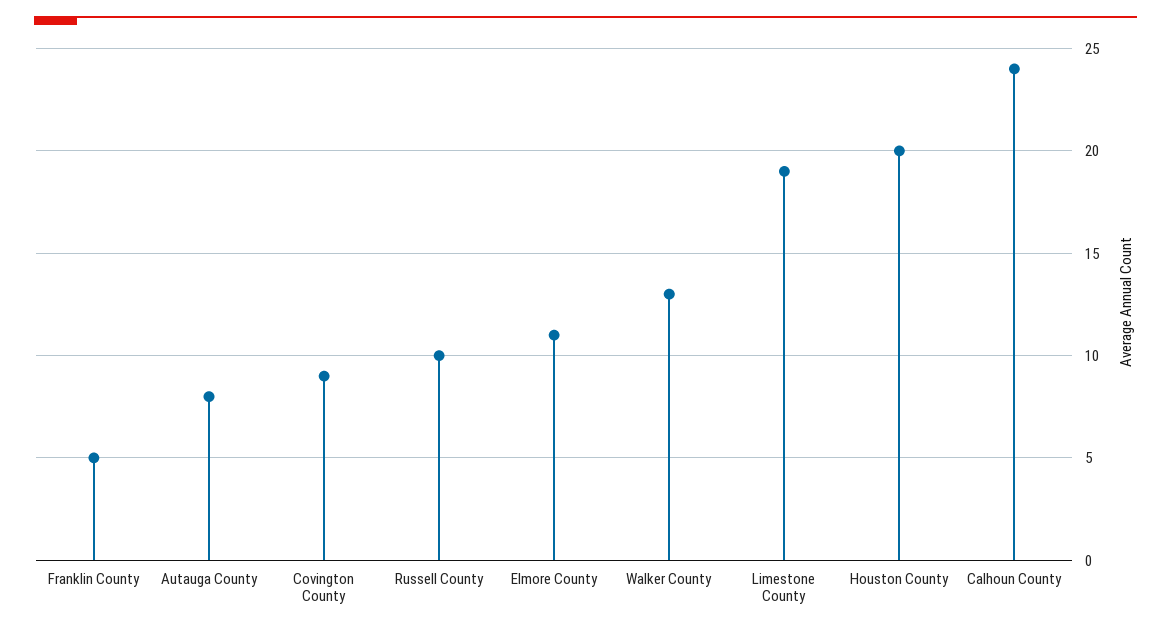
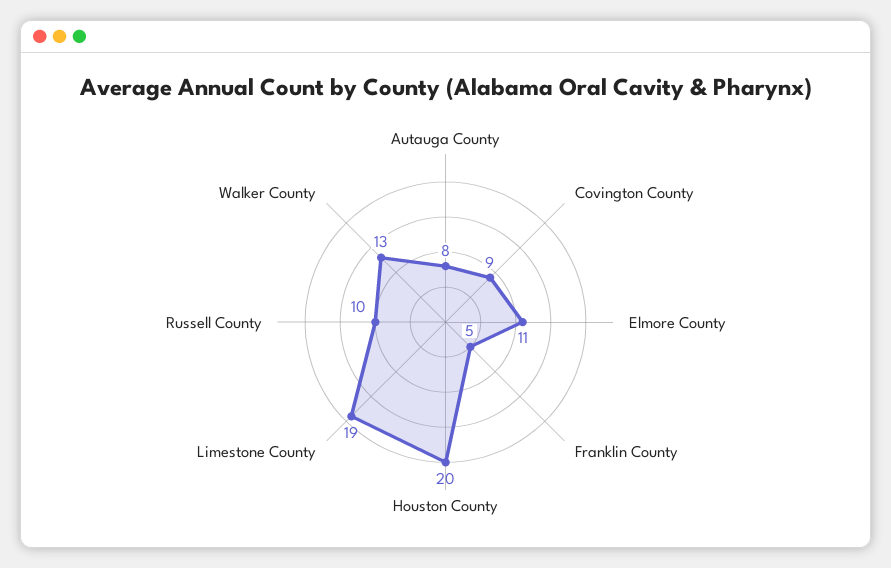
Calhoun County: 24 -> none

